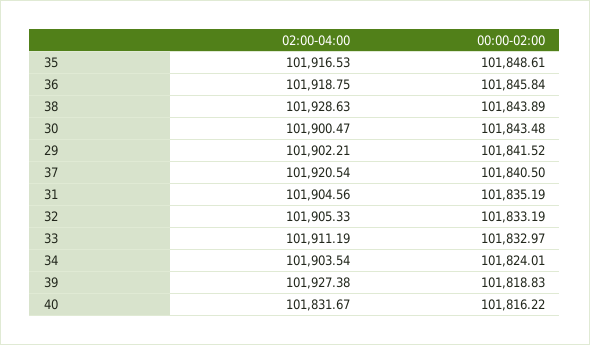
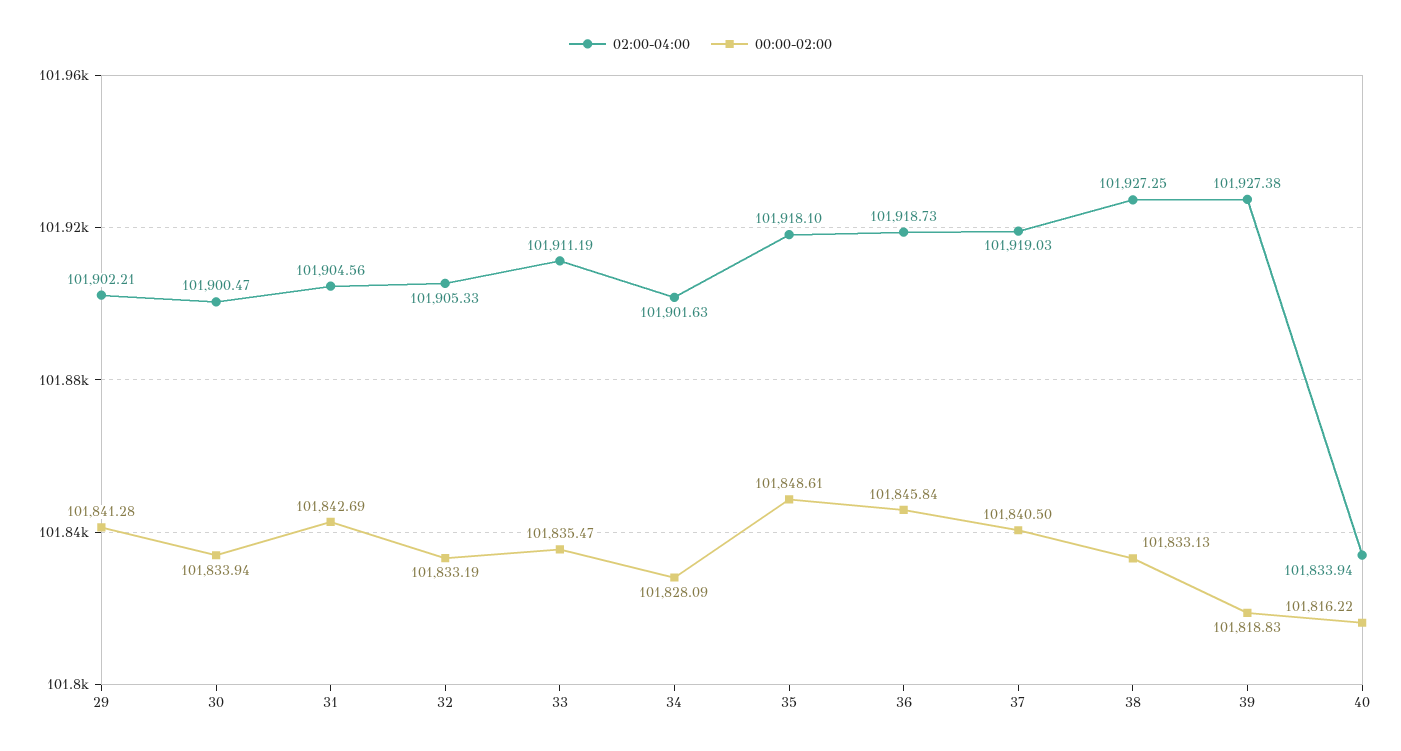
02:00-04:00, 35: 101916.53 -> 101918.1
02:00-04:00, 36: 101918.75 -> 101918.73
02:00-04:00, 38: 101928.63 -> 101927.25
00:00-02:00, 38: 101843.89 -> 101833.13
00:00-02:00, 30: 101843.48 -> 101833.94
00:00-02:00, 29: 101841.52 -> 101841.28
02:00-04:00, 37: 101920.54 -> 101919.03
00:00-02:00, 31: 101835.19 -> 101842.69
00:00-02:00, 33: 101832.97 -> 101835.47
02:00-04:00, 34: 101903.54 -> 101901.63
00:00-02:00, 34: 101824.01 -> 101828.09
02:00-04:00, 40: 101831.67 -> 101833.94

